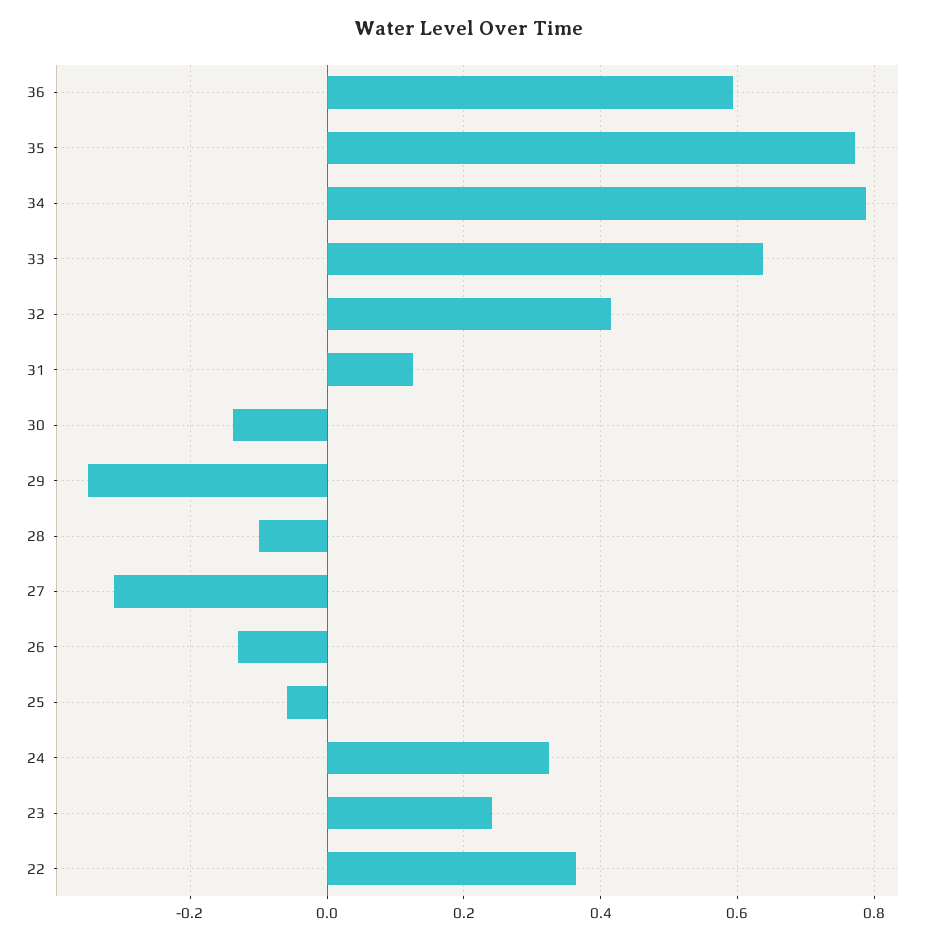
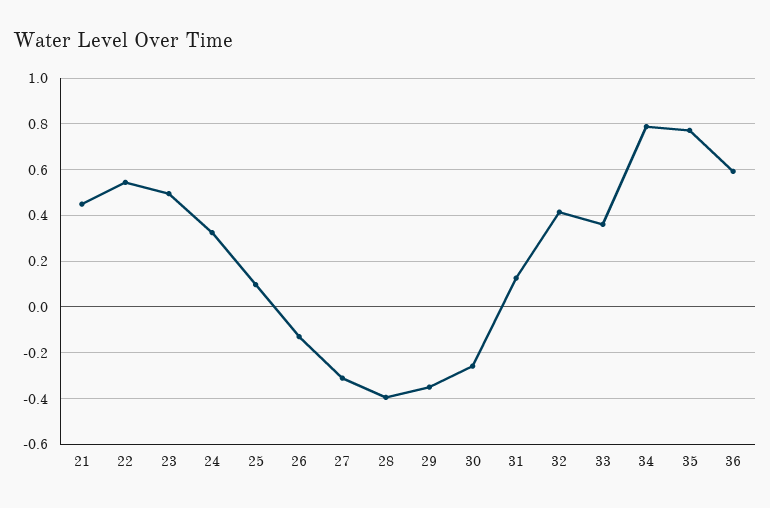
33: 0.64 -> 0.35
30: -0.14 -> -0.25
28: -0.1 -> -0.4
25: -0.06 -> 0.1
23: 0.24 -> 0.5
22: 0.36 -> 0.55
21: none -> 0.45

